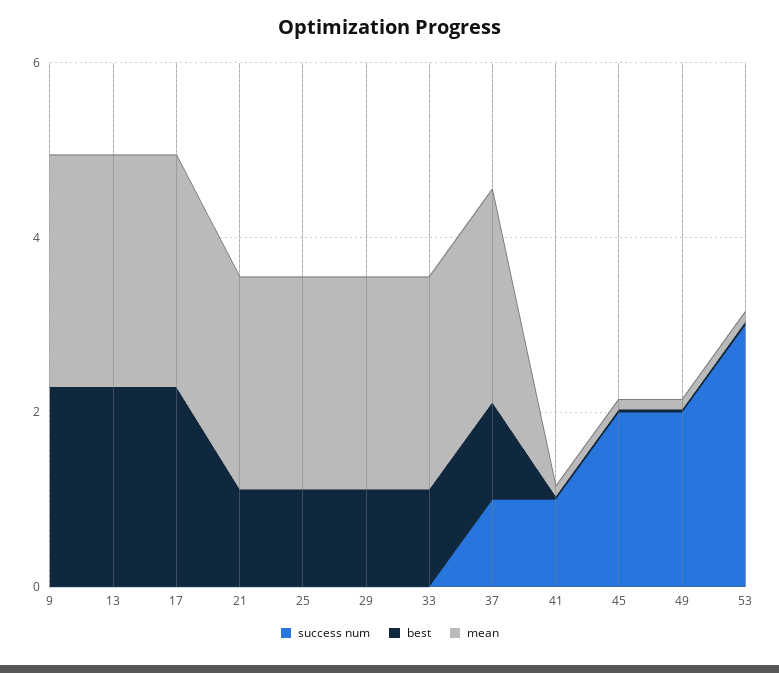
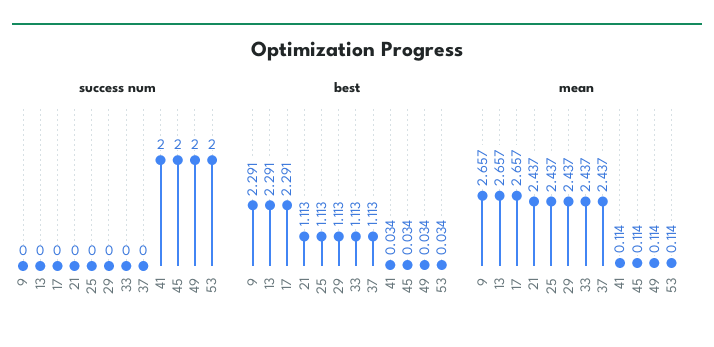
success num, 37: 1 -> 0
success num, 41: 1 -> 2
success num, 53: 3 -> 2

